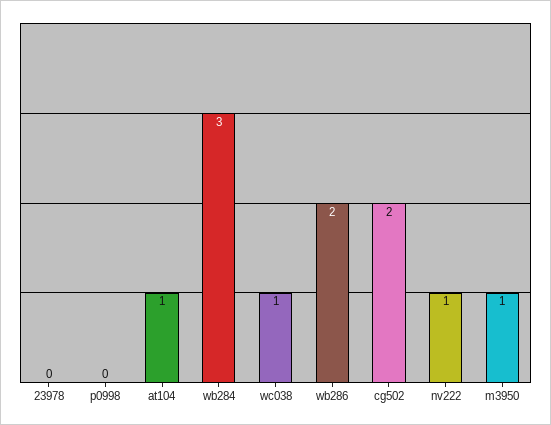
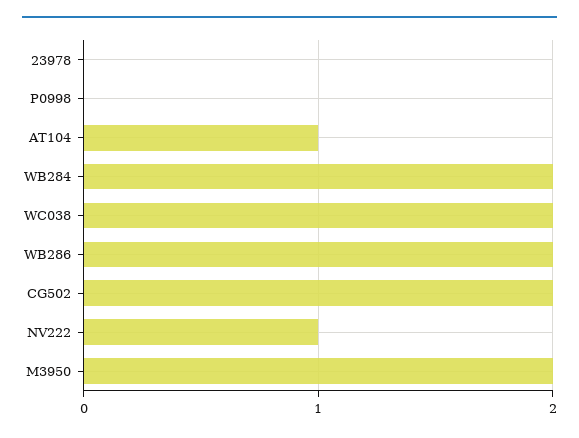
wb284: 3 -> 2
wc038: 1 -> 2
m3950: 1 -> 2

